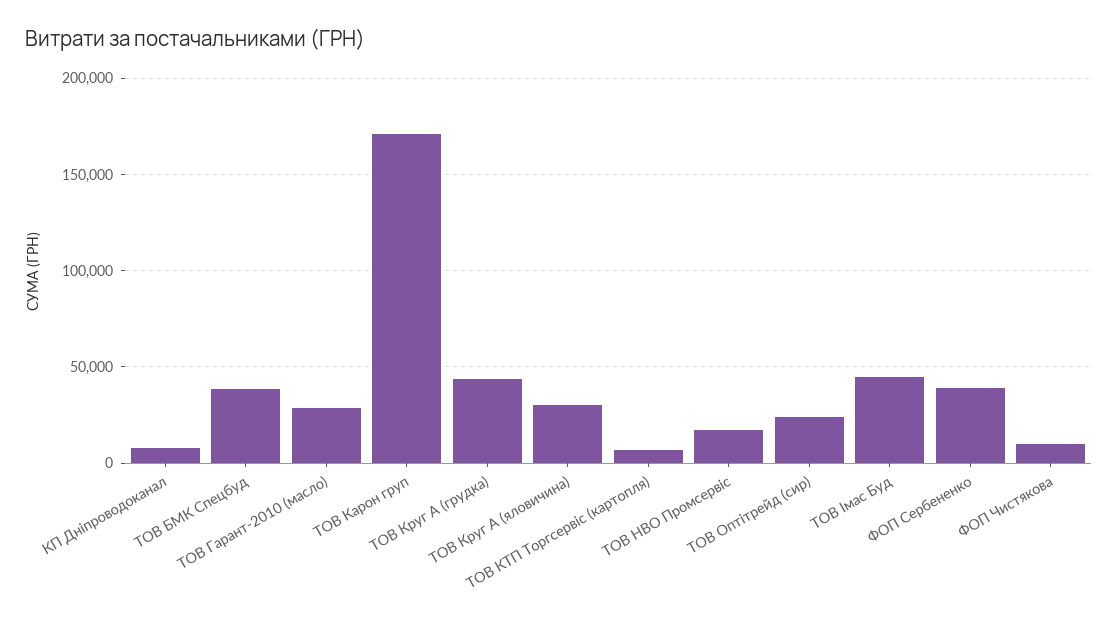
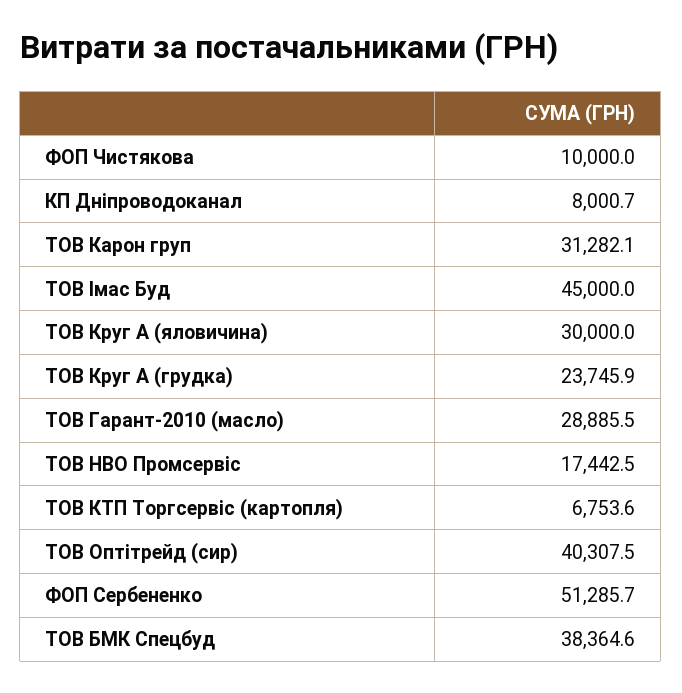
ТОВ Карон груп: 170000 -> 31282.1
ТОВ Круг А (грудка): 45000 -> 23745.9
ТОВ Оптітрейд (сир): 25000 -> 40307.5
ФОП Сербененко: 40000 -> 51285.7

